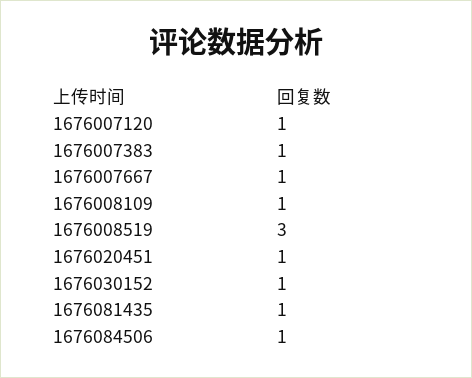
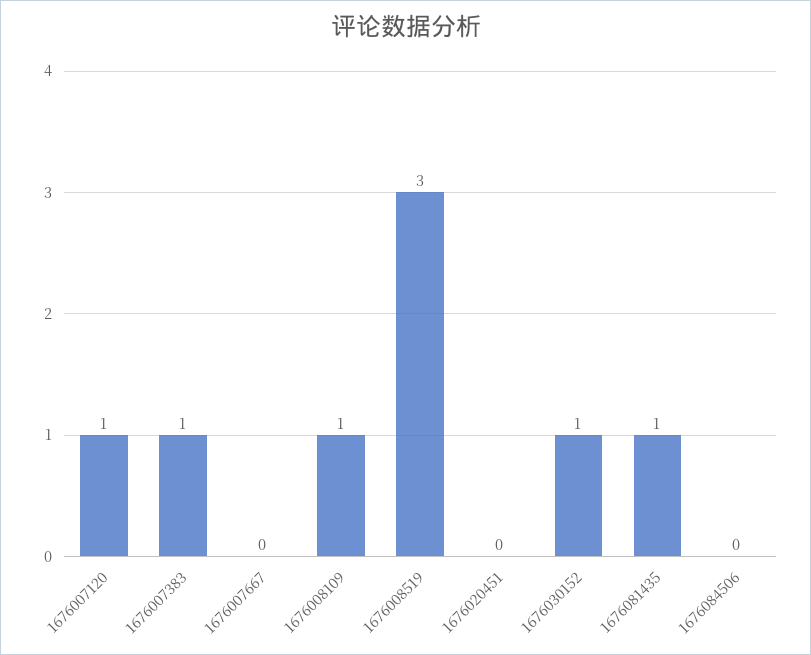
1676007667: 1 -> 0
1676020451: 1 -> 0
1676084506: 1 -> 0

